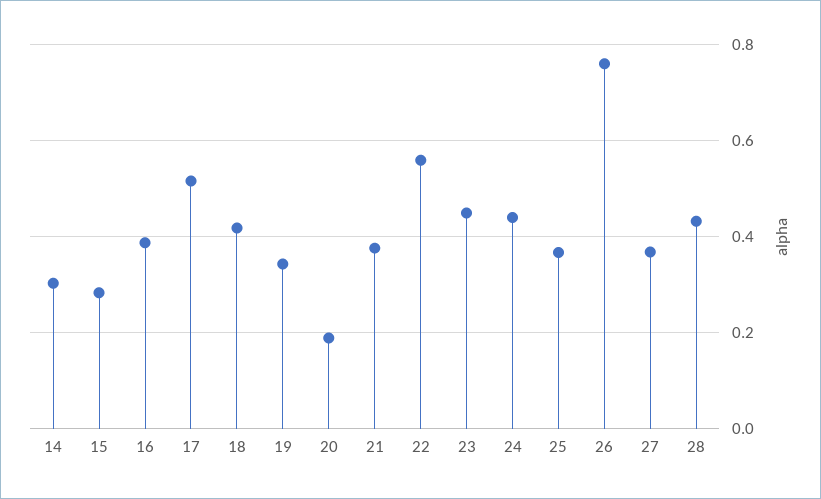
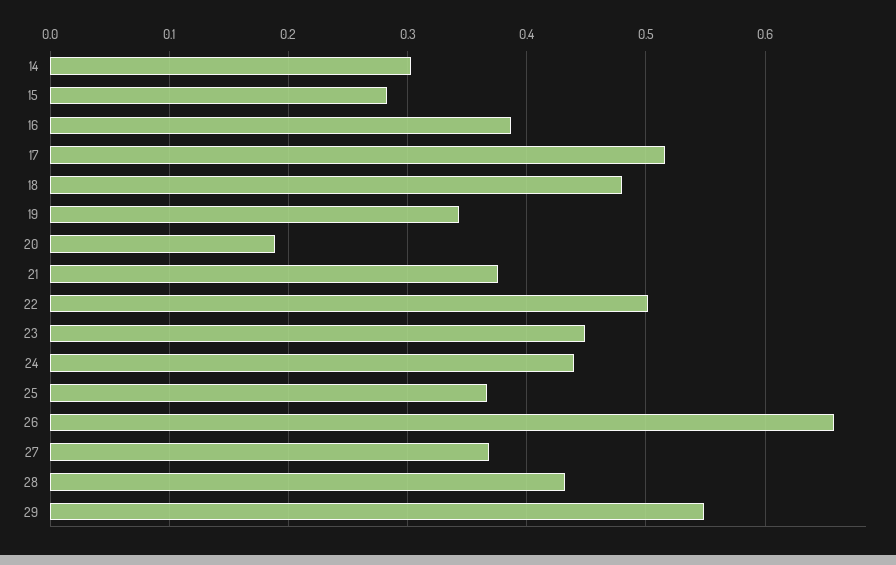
18: 0.42 -> 0.48
22: 0.56 -> 0.5
26: 0.76 -> 0.66
29: none -> 0.55

